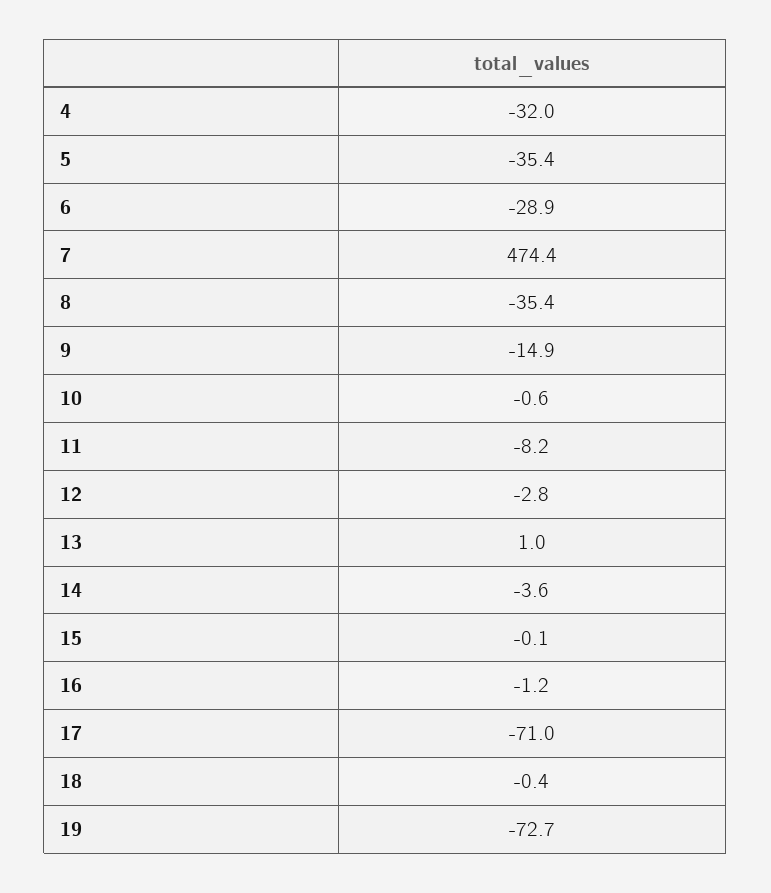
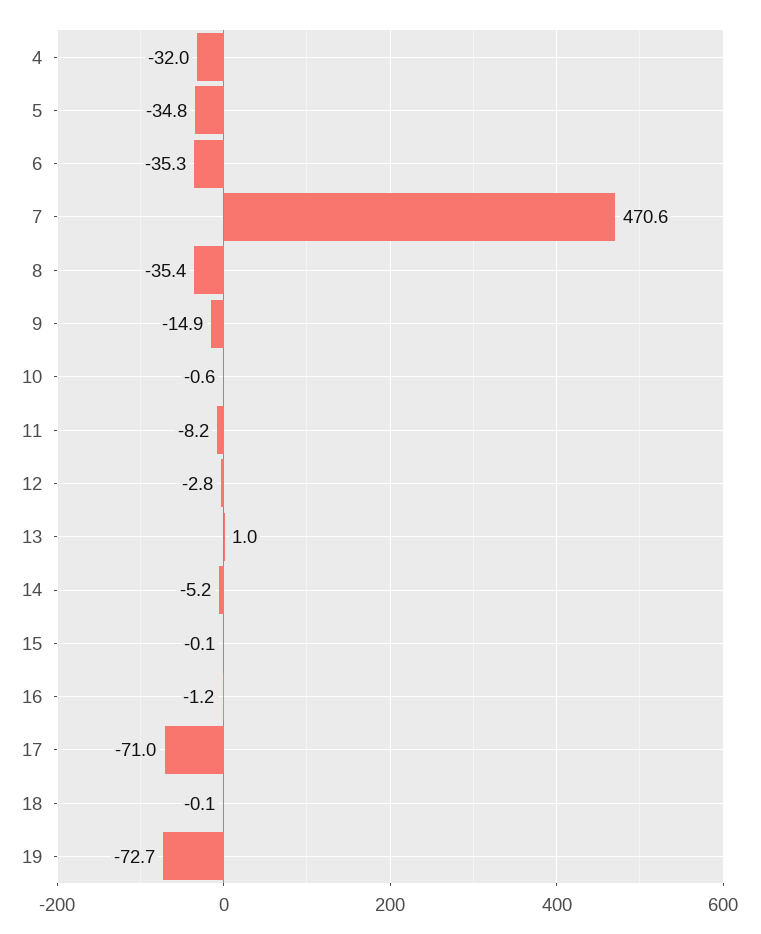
5: -35.4 -> -34.8
6: -28.9 -> -35.3
7: 474.4 -> 470.6
14: -3.6 -> -5.2
18: -0.4 -> -0.1

